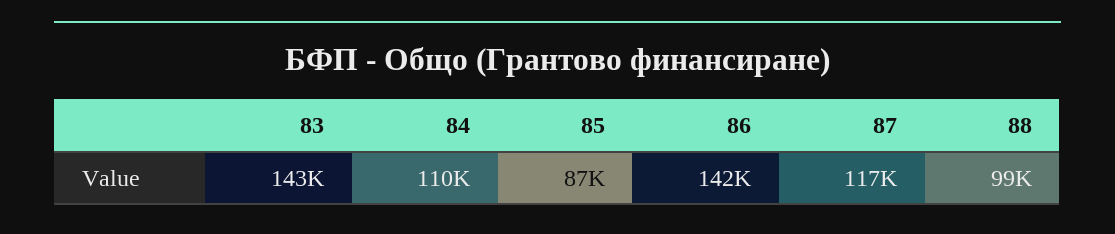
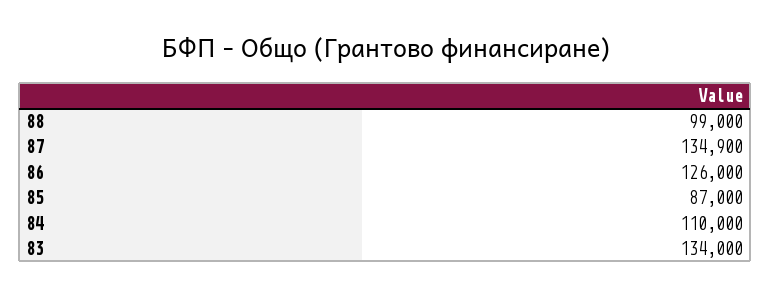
83: 143000 -> 134000
86: 142000 -> 126000
87: 117000 -> 134900

